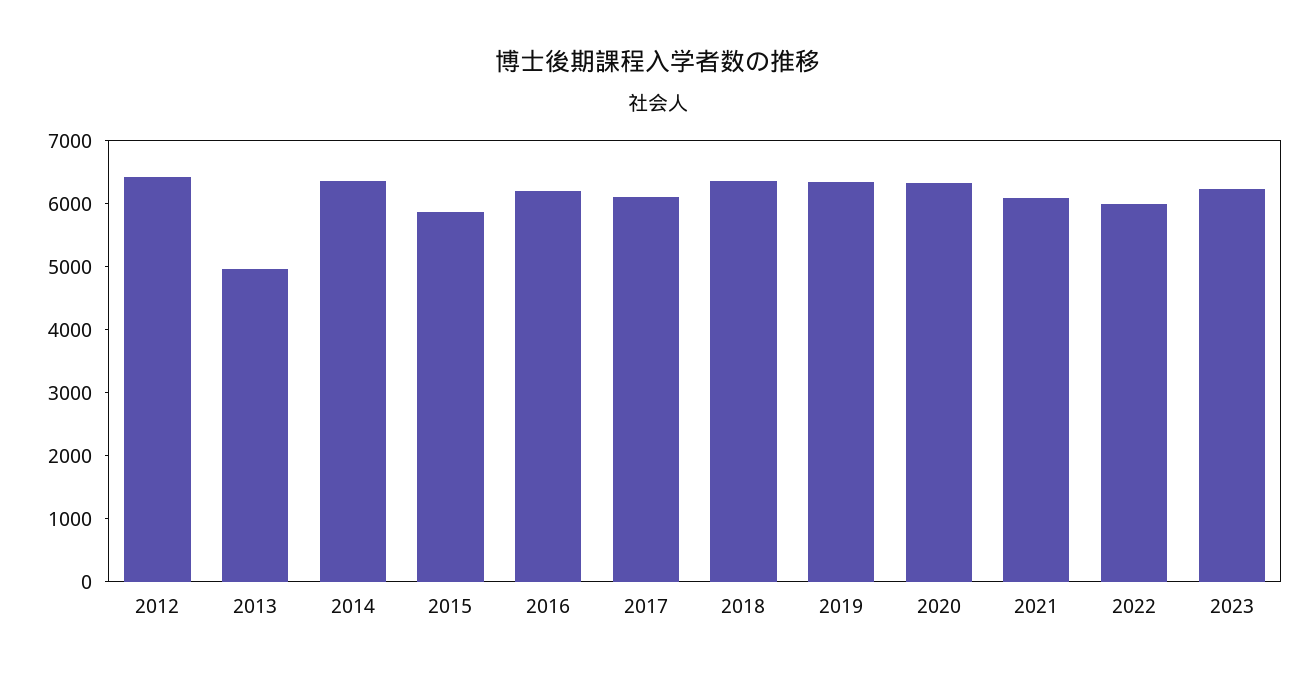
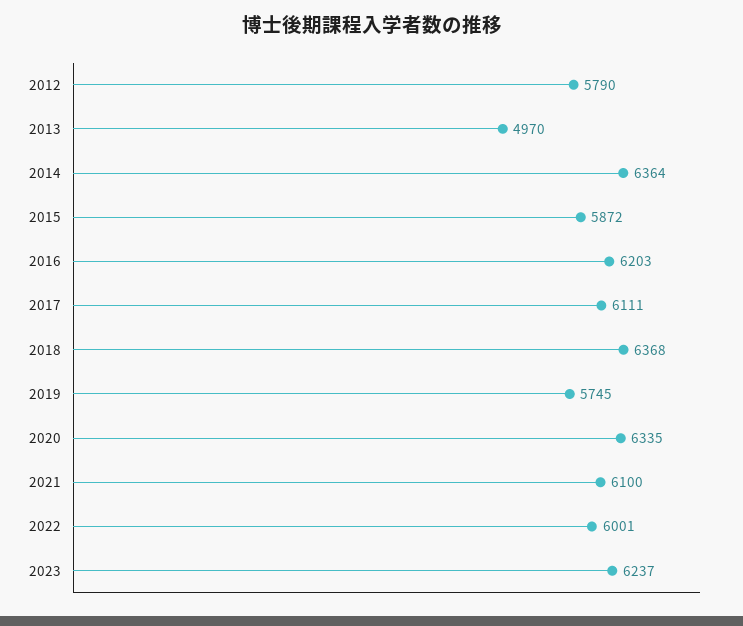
2012: 6400 -> 5790
2019: 6400 -> 5745

